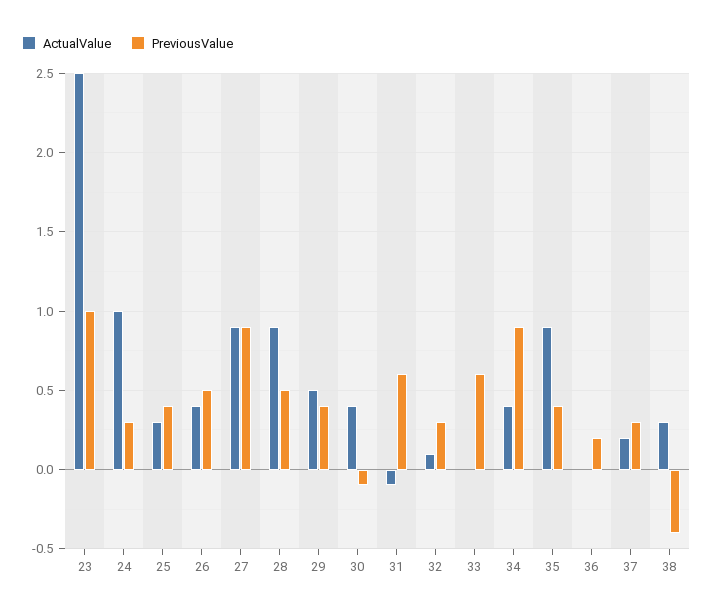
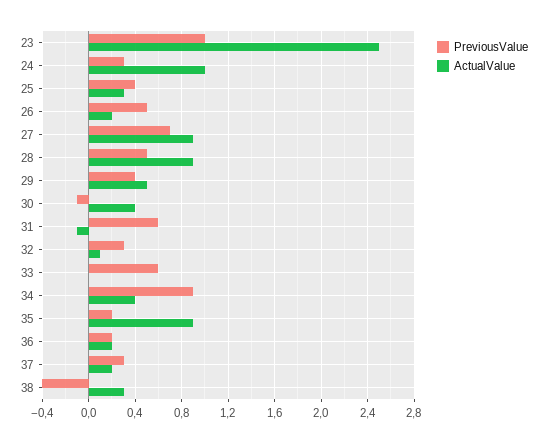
ActualValue, 26: 0.4 -> 0.2
PreviousValue, 27: 0.9 -> 0.7
PreviousValue, 35: 0.4 -> 0.2
ActualValue, 36: 0 -> 0.2

